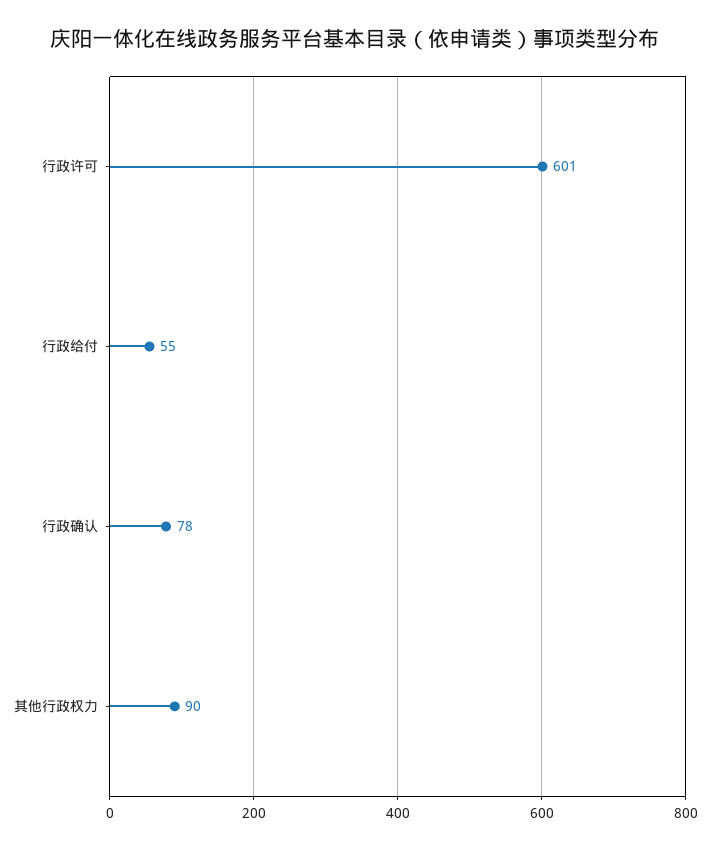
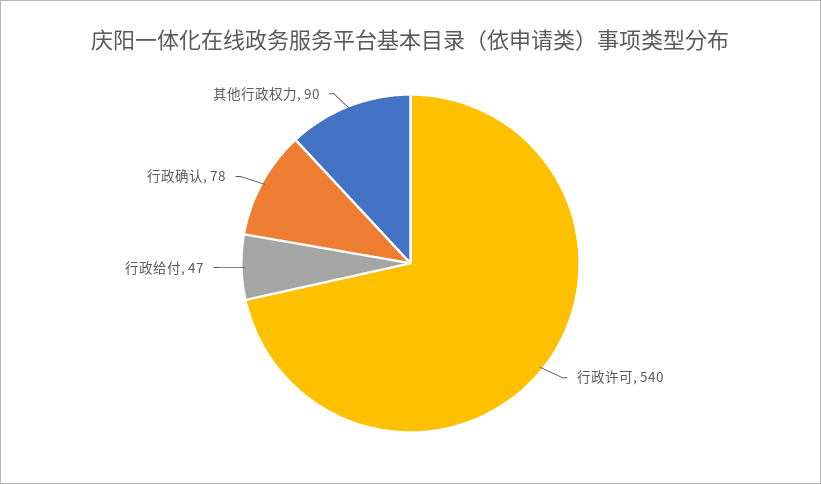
行政许可: 601 -> 540
行政给付: 55 -> 47

